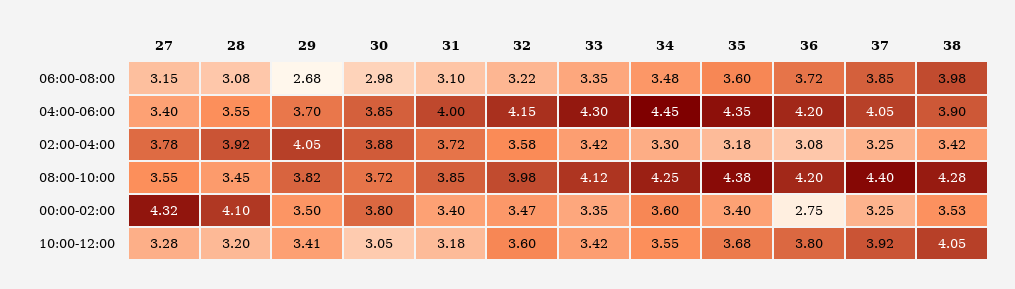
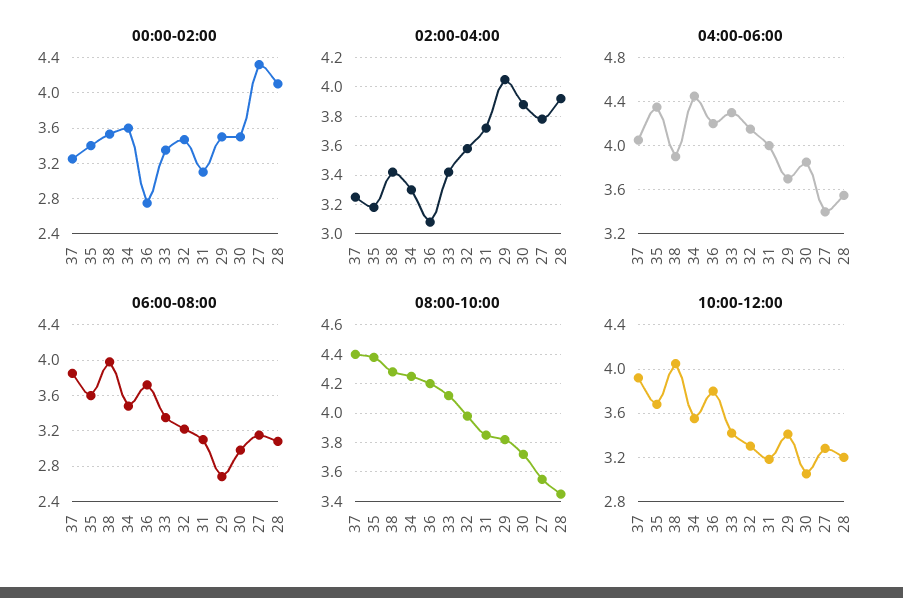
00:00-02:00, 30: 3.8 -> 3.5
00:00-02:00, 31: 3.4 -> 3.1
10:00-12:00, 32: 3.6 -> 3.3

